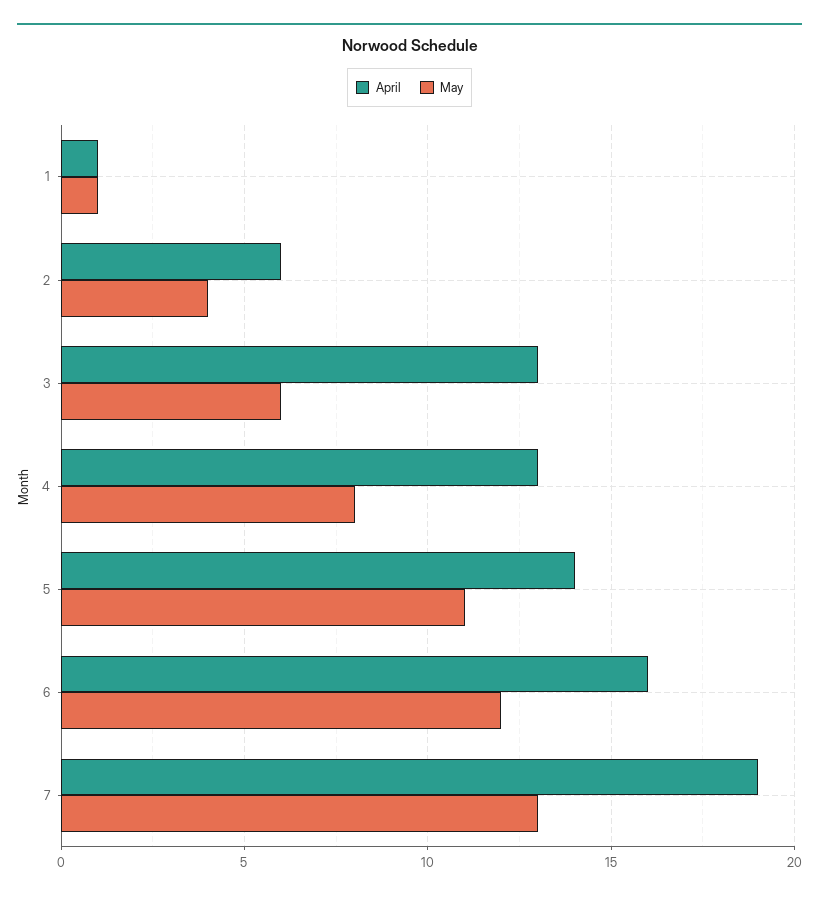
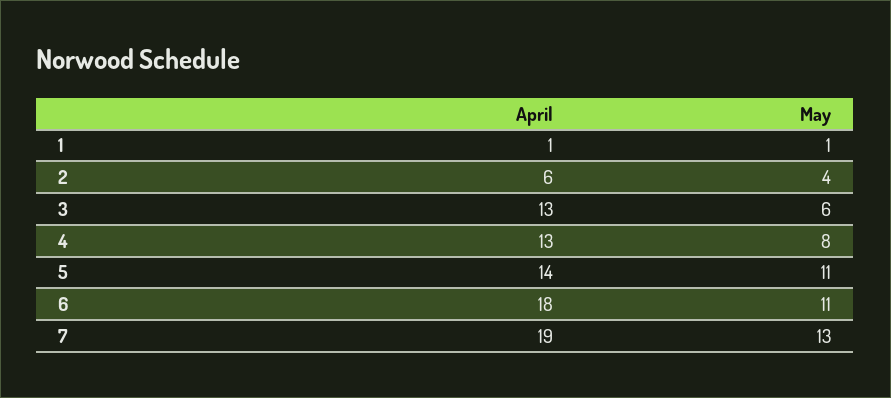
April, 6: 16 -> 18
May, 6: 12 -> 11

